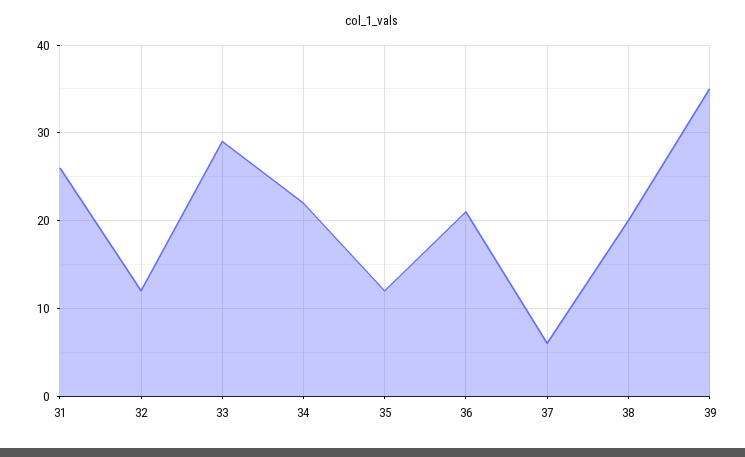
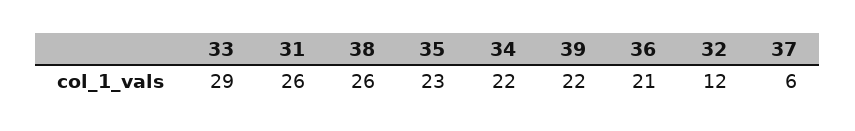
35: 12 -> 23
38: 20 -> 26
39: 35 -> 22

